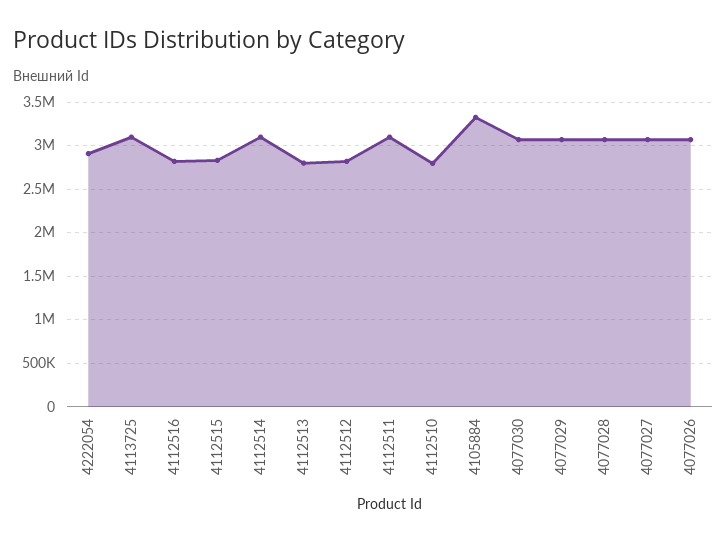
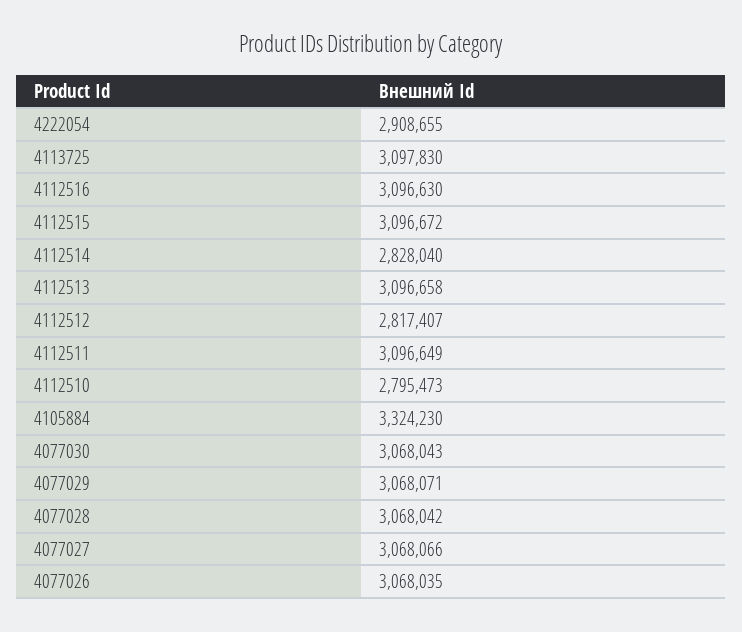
4112516: 2800000 -> 3096630
4112515: 2800000 -> 3096672
4112514: 3100000 -> 2828040
4112513: 2800000 -> 3096658

